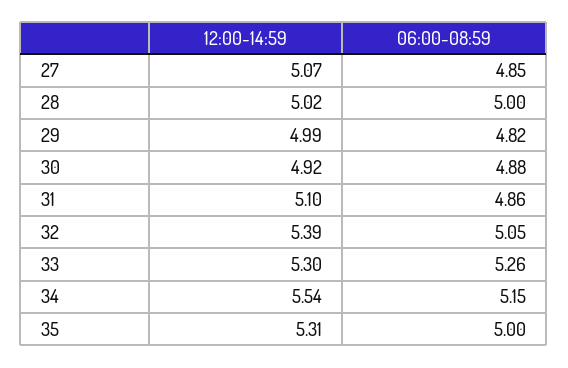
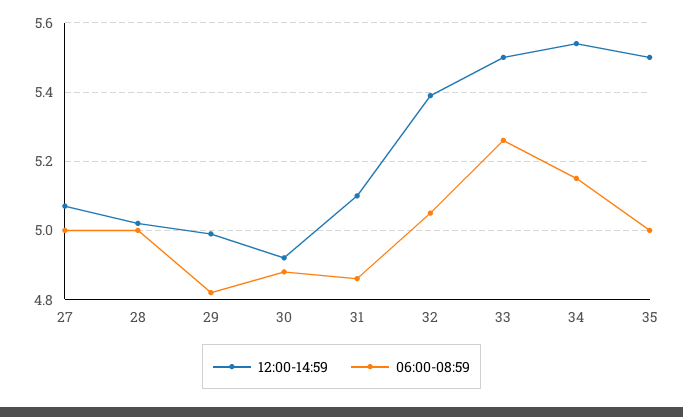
06:00-08:59, 27: 4.85 -> 5
12:00-14:59, 33: 5.3 -> 5.5
12:00-14:59, 35: 5.31 -> 5.5

